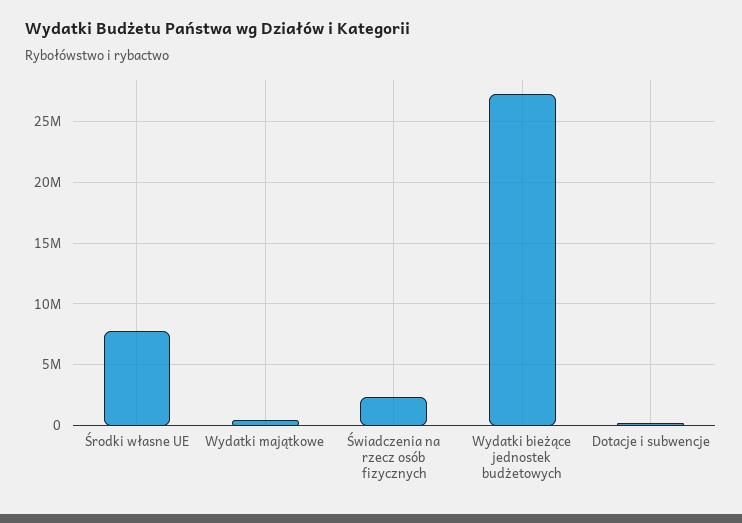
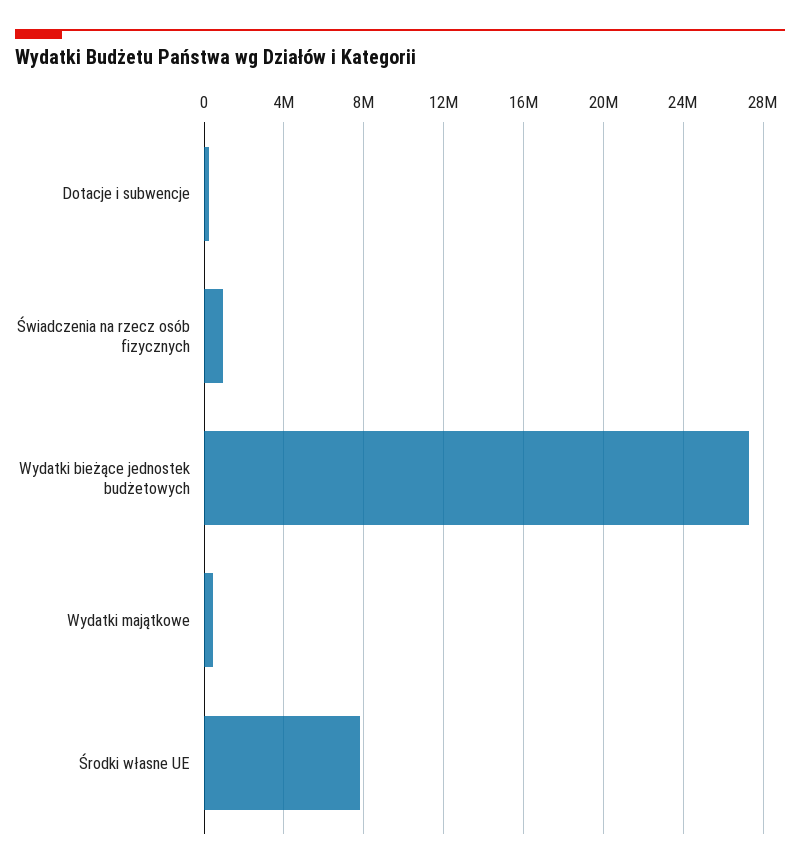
Świadczenia na rzecz osób fizycznych: 2500000 -> 1000000

